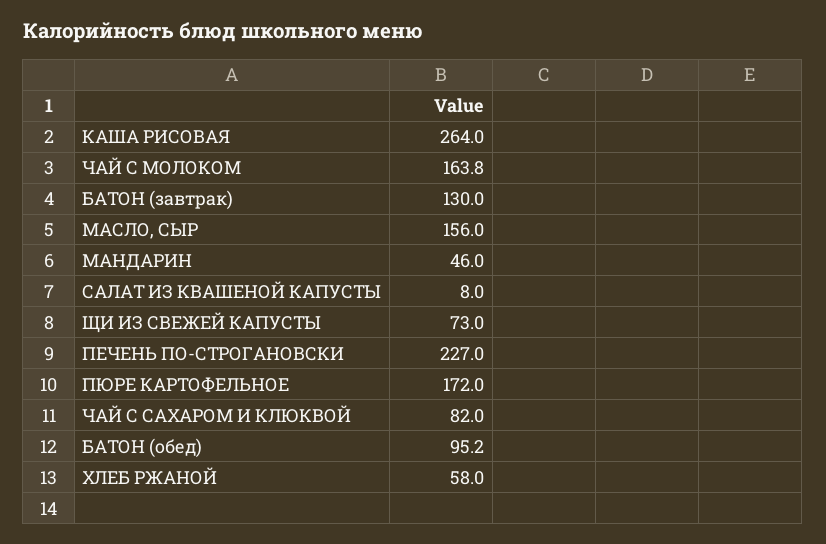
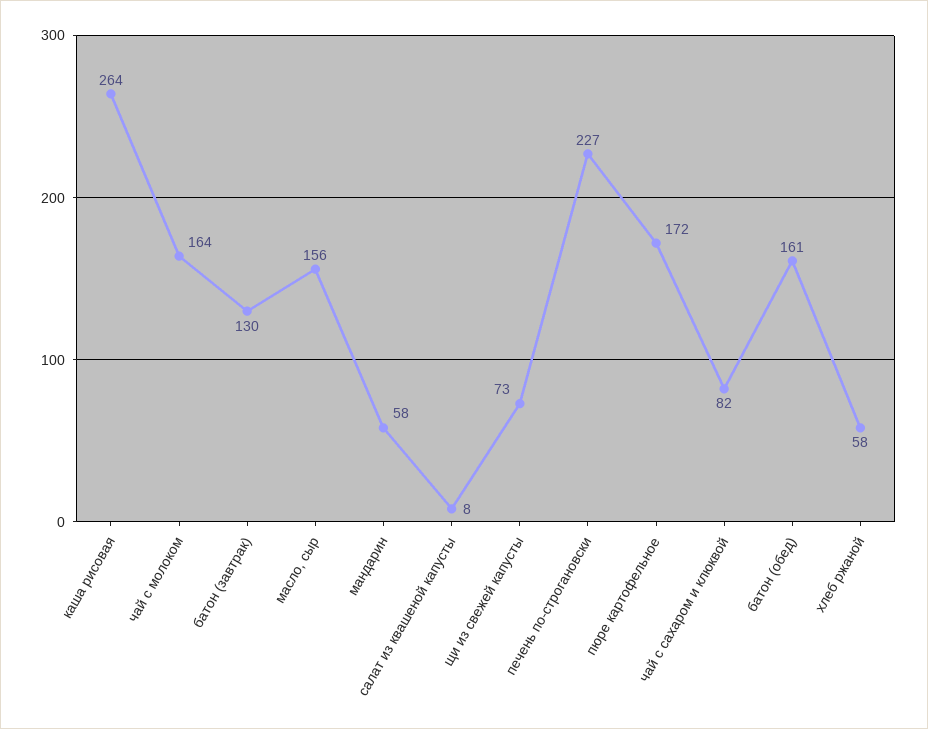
МАНДАРИН: 46 -> 58
БАТОН (обед): 95.2 -> 161

